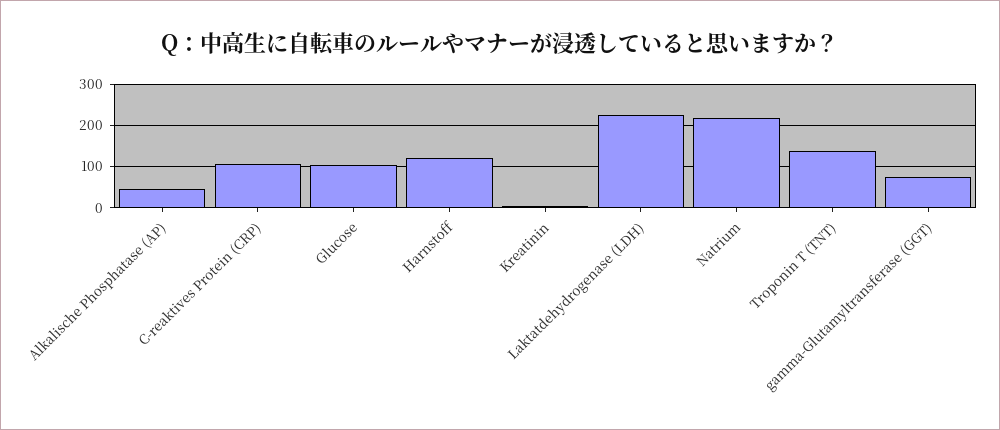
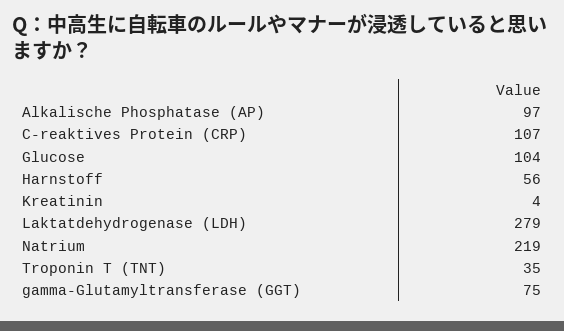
Alkalische Phosphatase (AP): 40 -> 97
Harnstoff: 120 -> 56
Laktatdehydrogenase (LDH): 220 -> 279
Troponin T (TNT): 140 -> 35

